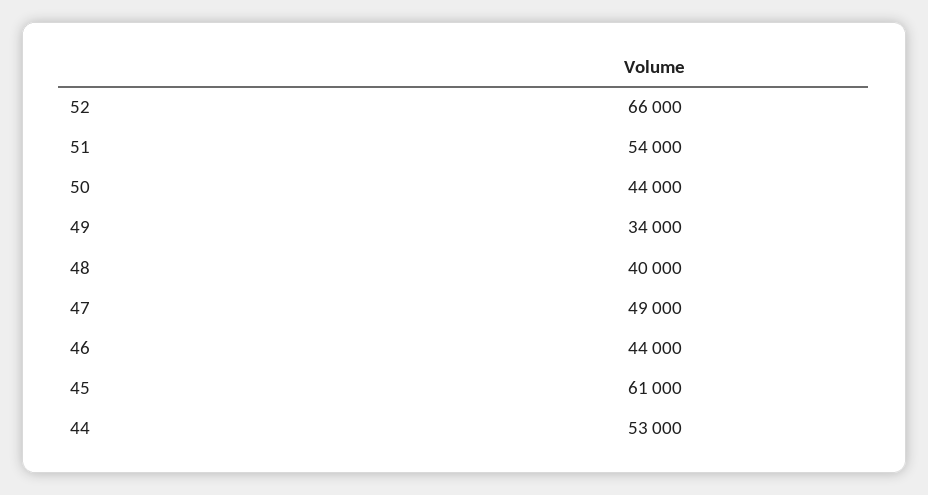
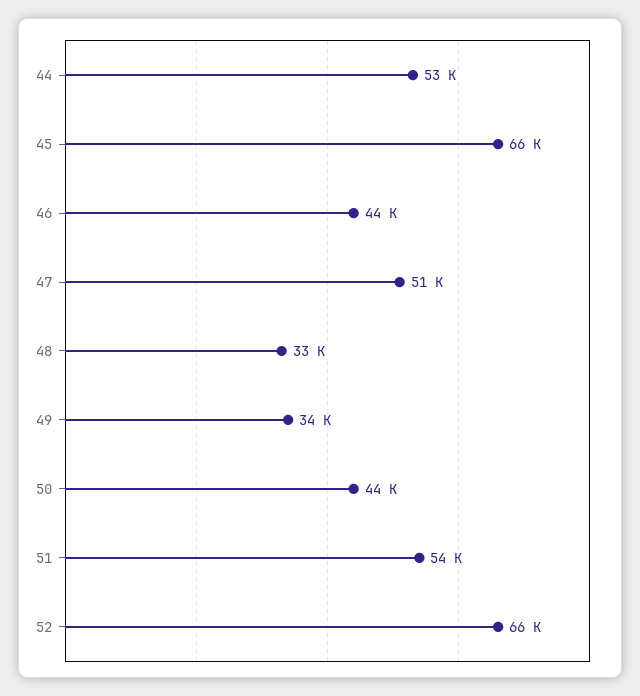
48: 40000 -> 33000
47: 49000 -> 51000
45: 61000 -> 66000

